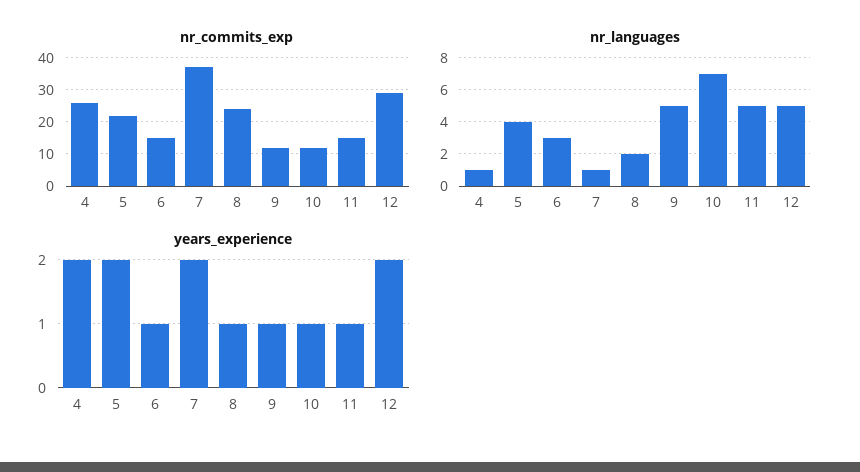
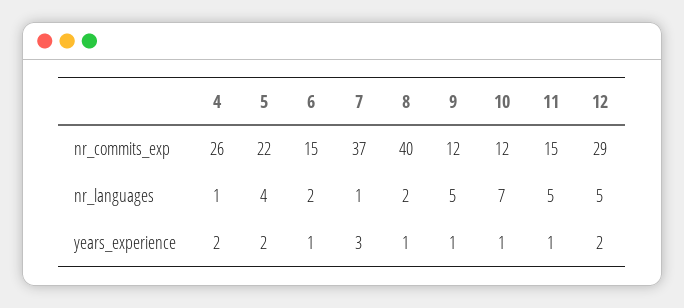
nr_commits_exp, 8: 25 -> 40
nr_languages, 6: 3 -> 2
years_experience, 7: 2 -> 3

